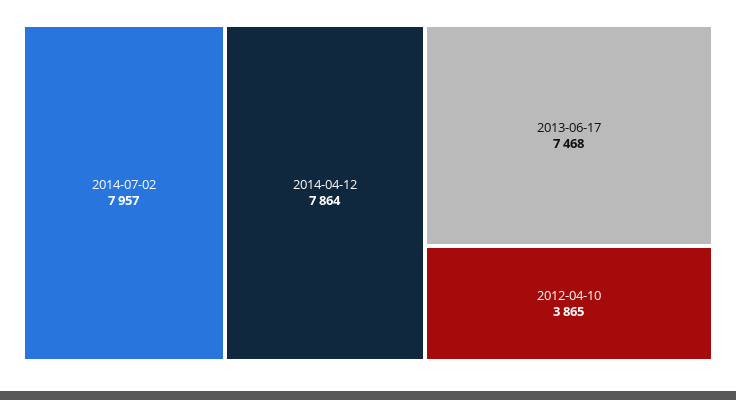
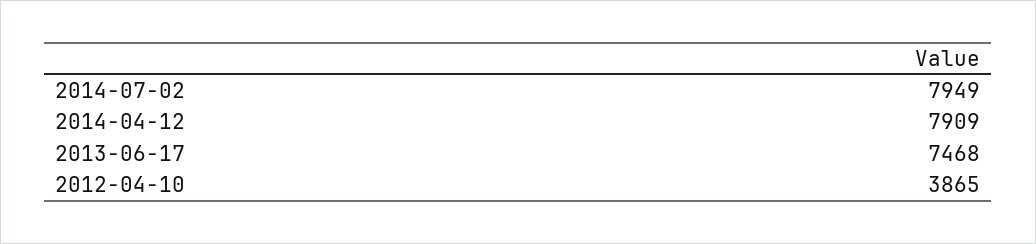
2014-07-02: 7957 -> 7949
2014-04-12: 7864 -> 7909

